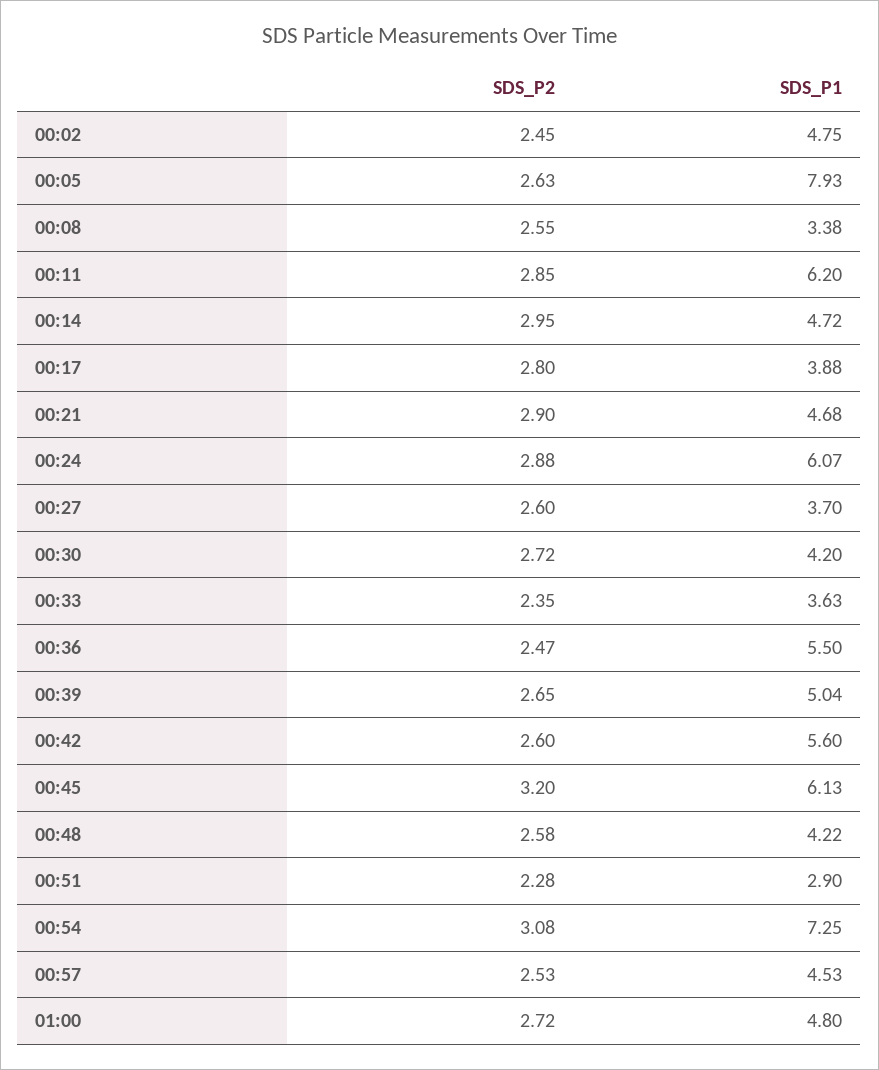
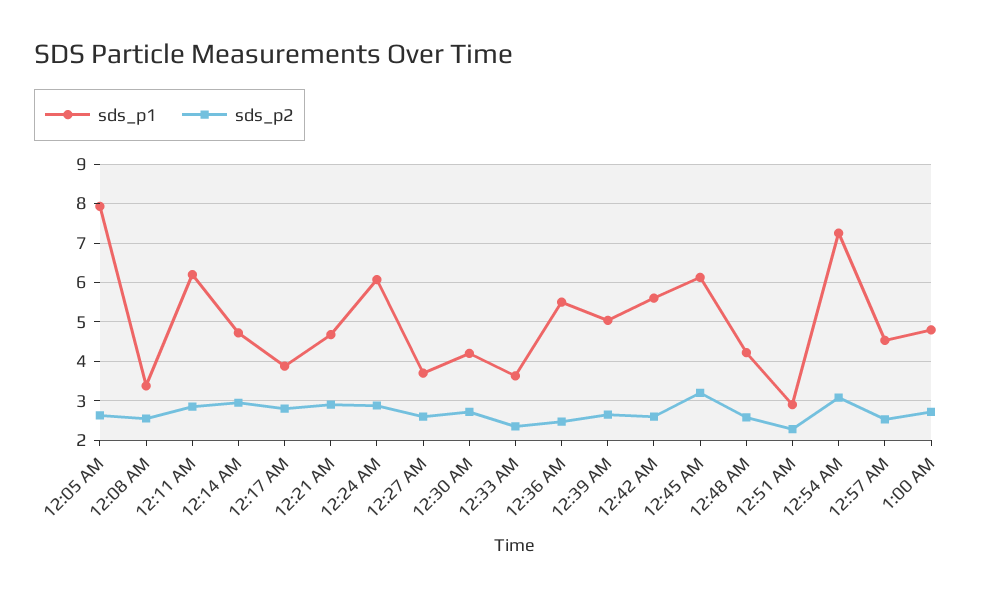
SDS_P2, 00:02: 2.45 -> none
SDS_P1, 00:02: 4.75 -> none

